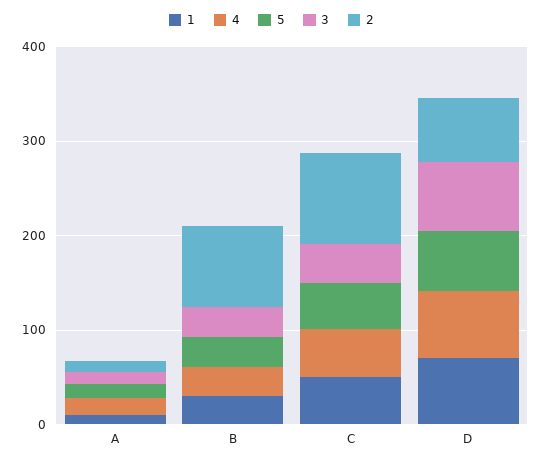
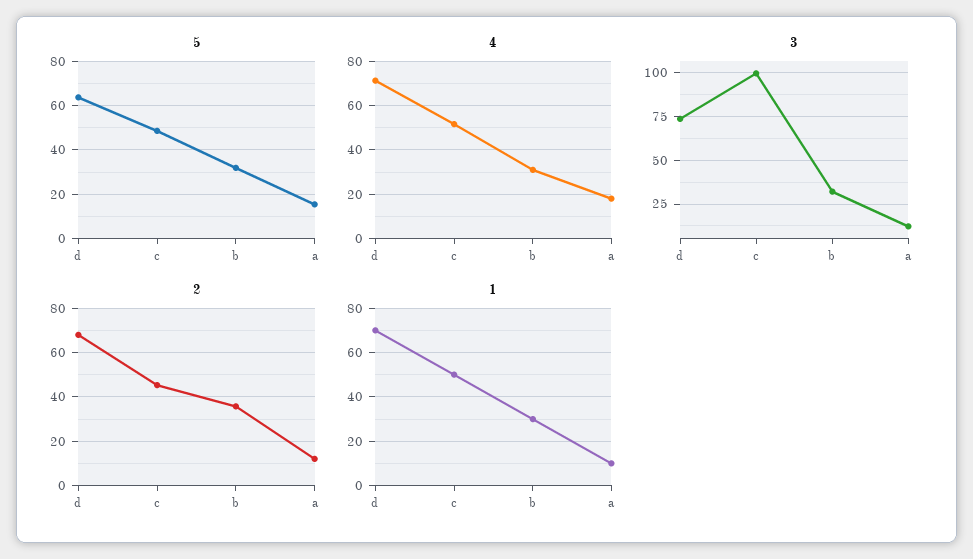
2, B: 80 -> 35
3, C: 40 -> 100
2, C: 100 -> 45

